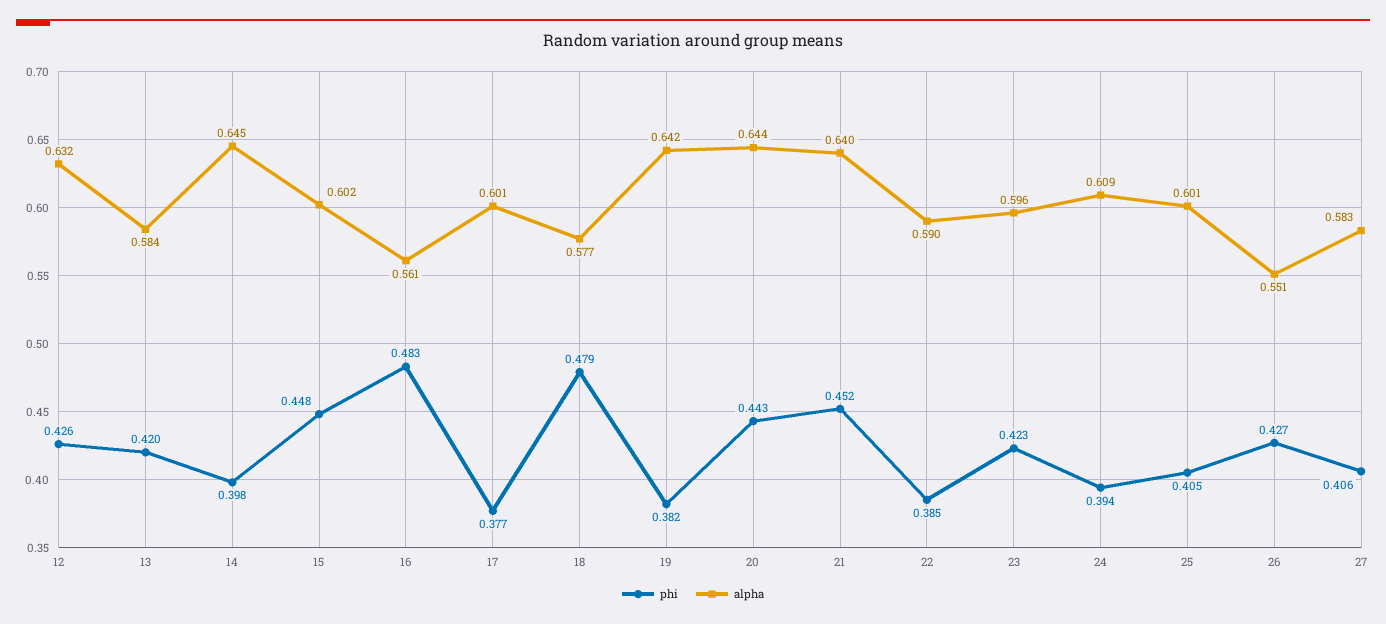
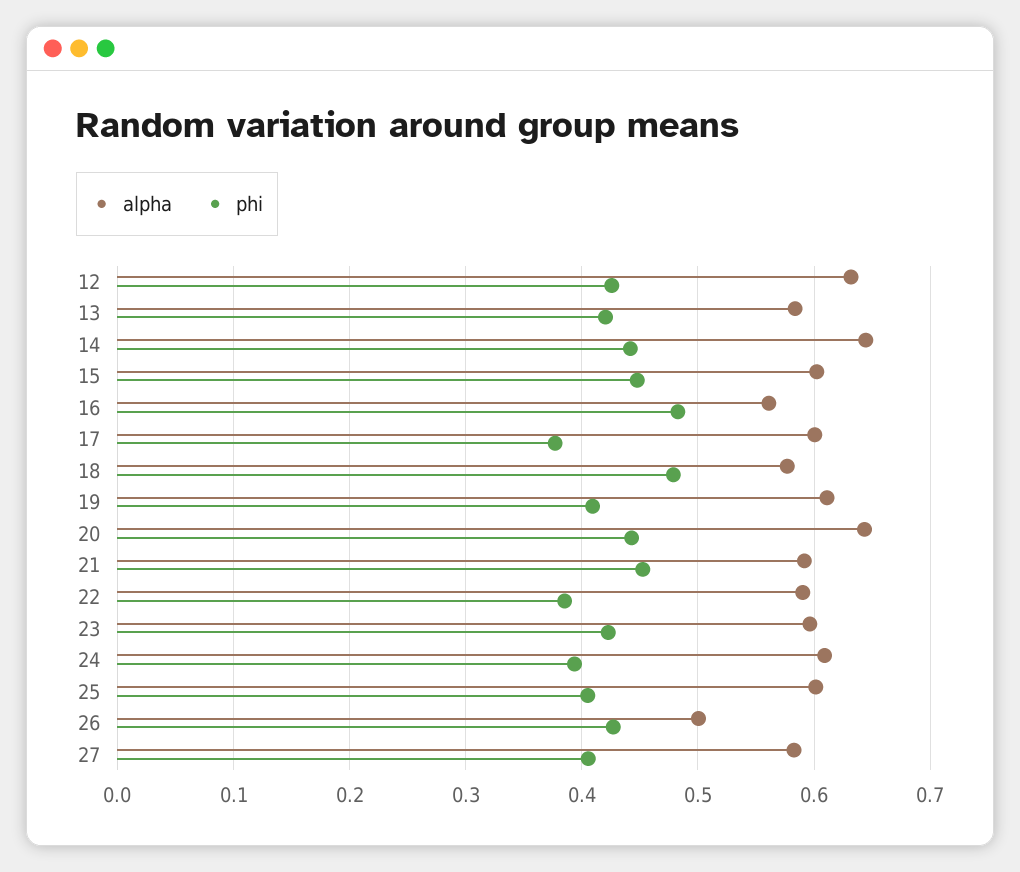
phi, 14: 0.398 -> 0.44
phi, 19: 0.382 -> 0.41
alpha, 19: 0.642 -> 0.61
alpha, 21: 0.64 -> 0.59
alpha, 26: 0.551 -> 0.5

